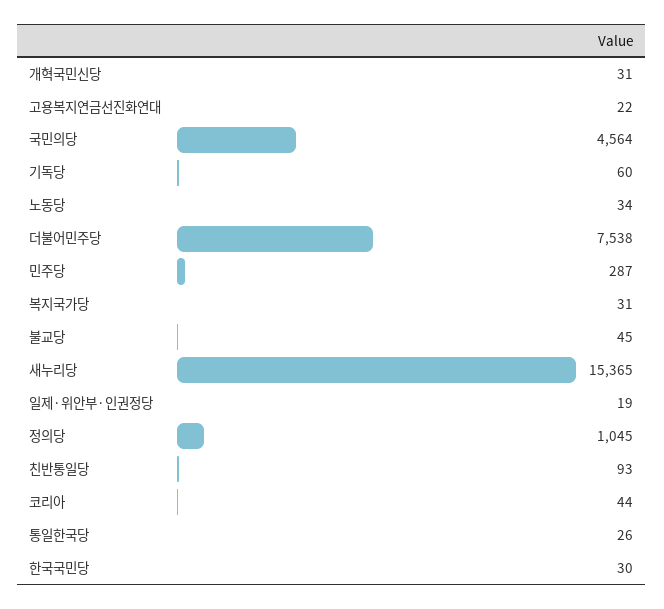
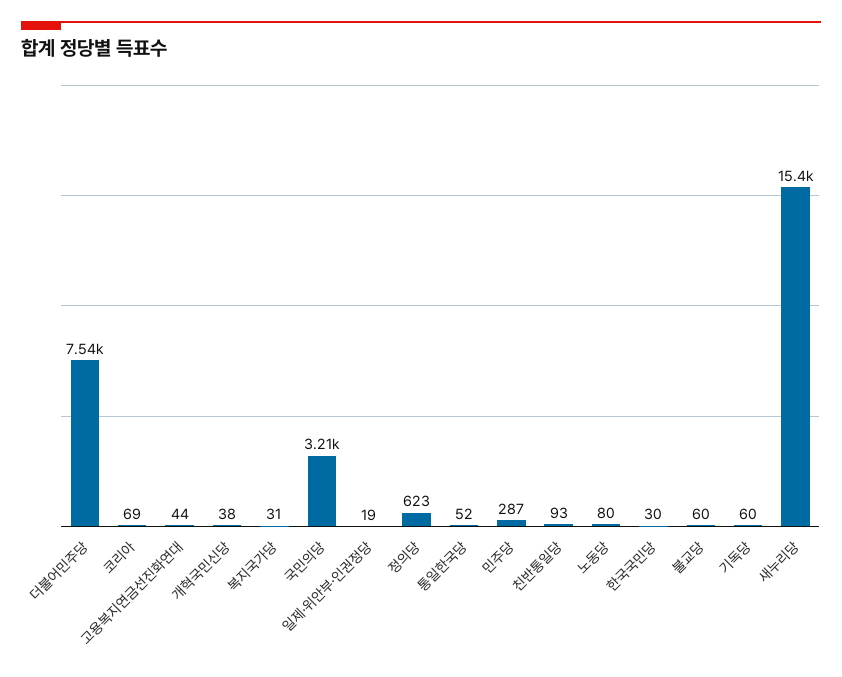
개혁국민신당: 31 -> 38
고용복지연금선진화연대: 22 -> 44
국민의당: 4564 -> 3210
노동당: 34 -> 80
불교당: 45 -> 60
정의당: 1045 -> 623
코리아: 44 -> 69
통일한국당: 26 -> 52

